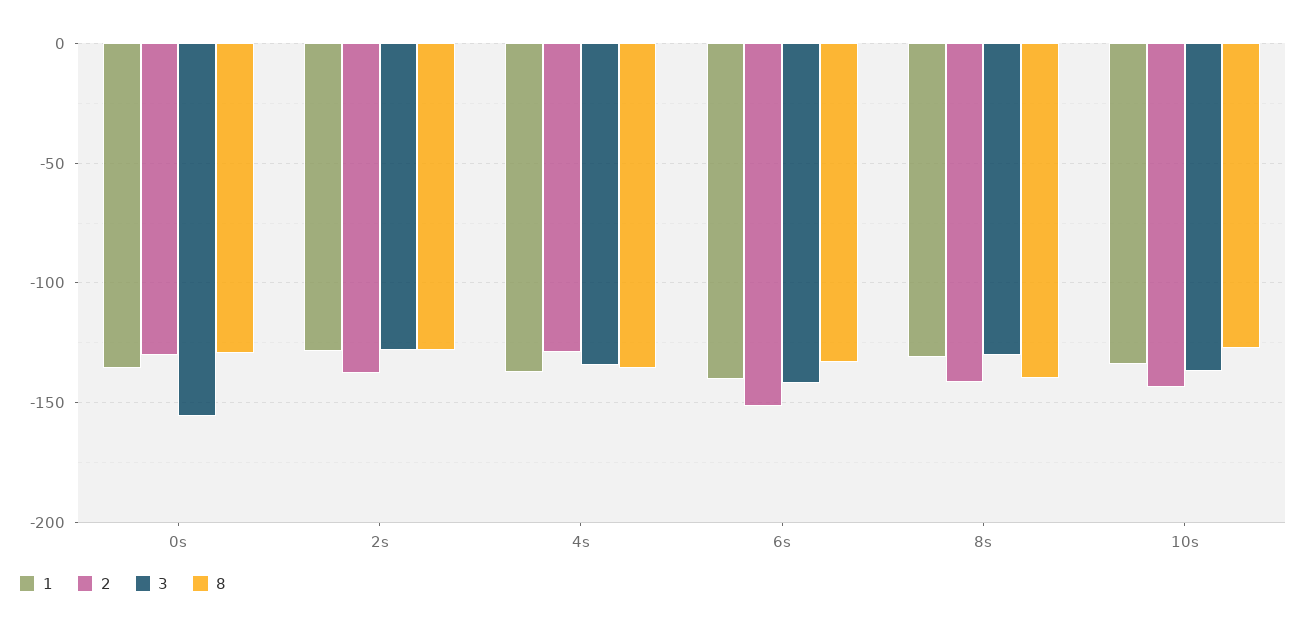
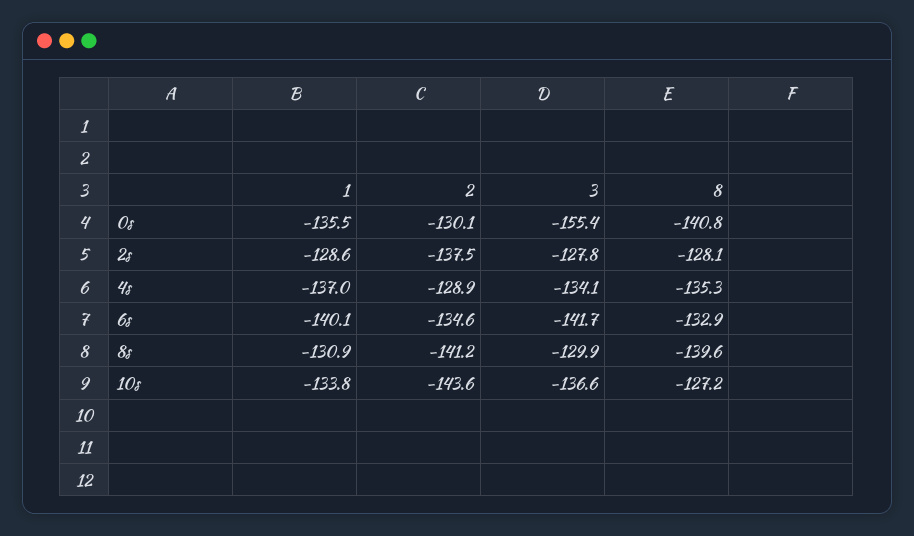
8, 0s: -130 -> -140.8
2, 6s: -150 -> -134.6

